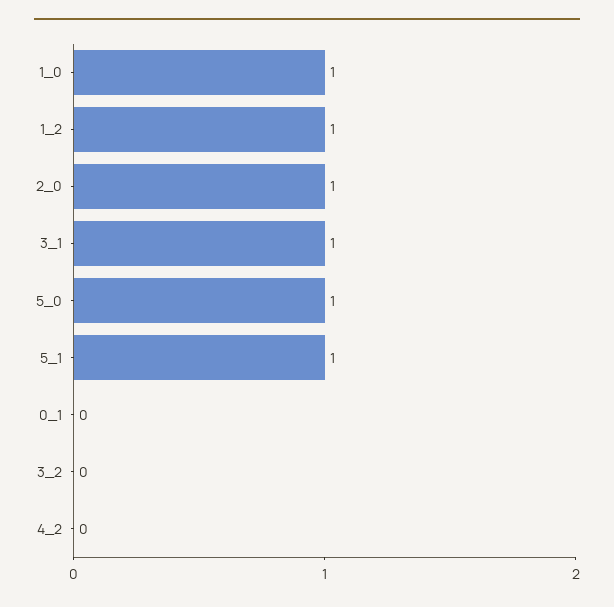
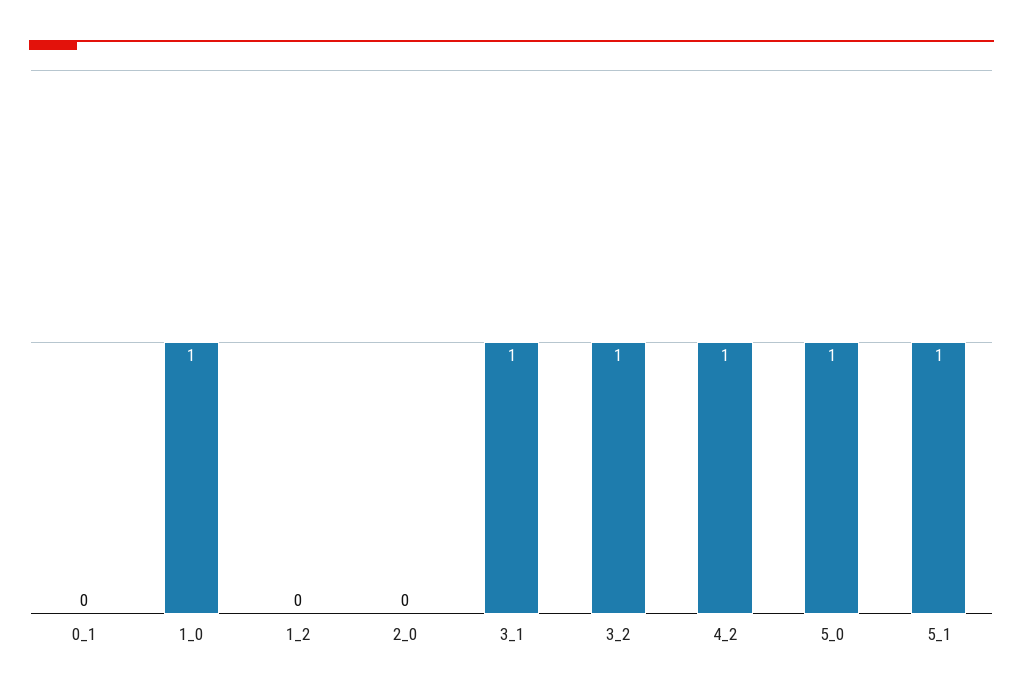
1_2: 1 -> 0
2_0: 1 -> 0
3_2: 0 -> 1
4_2: 0 -> 1

